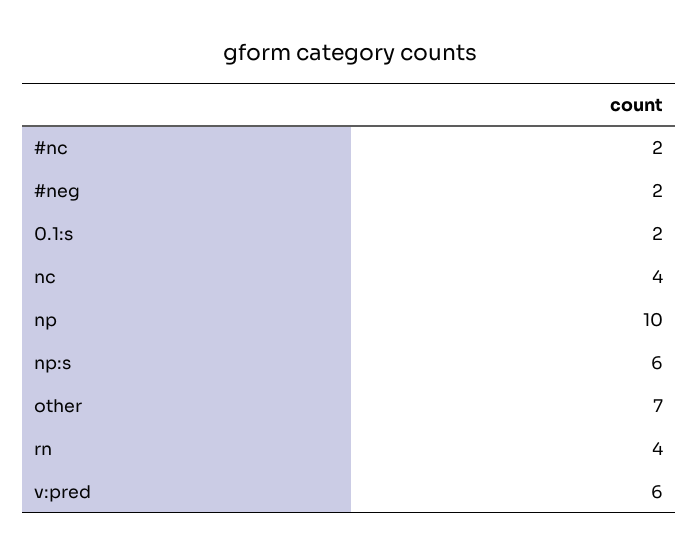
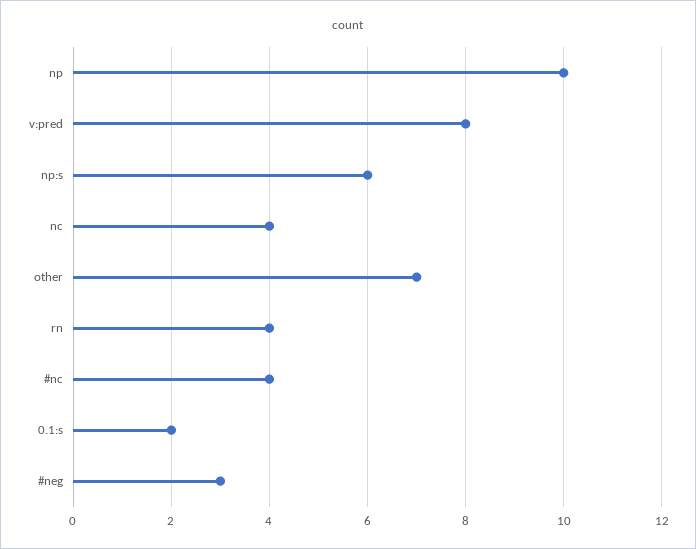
#nc: 2 -> 4
#neg: 2 -> 3
v:pred: 6 -> 8

